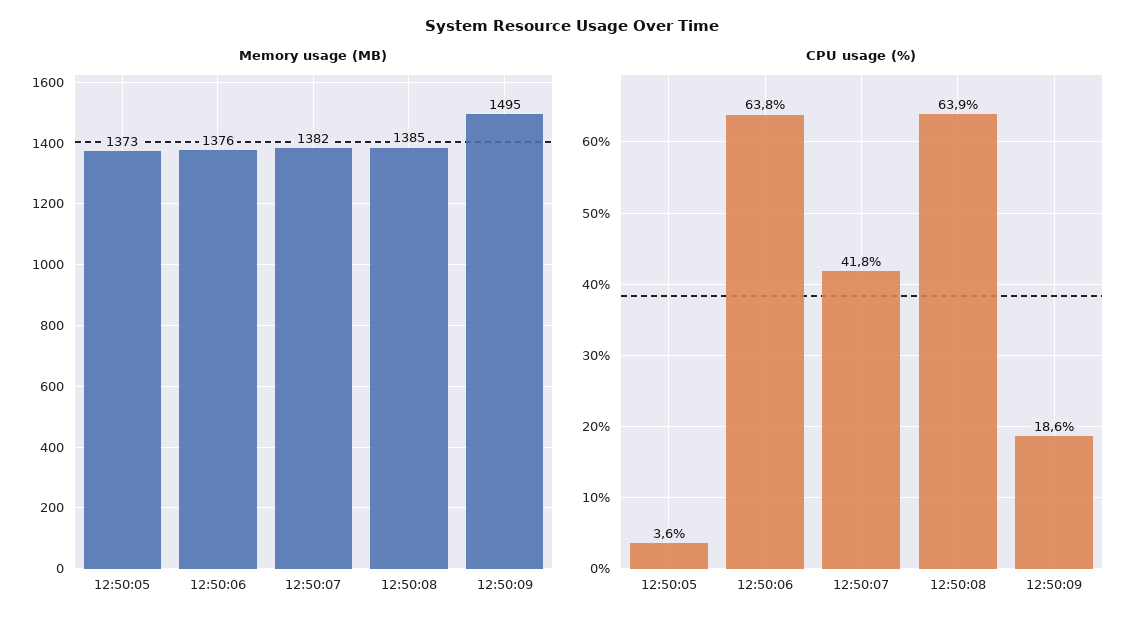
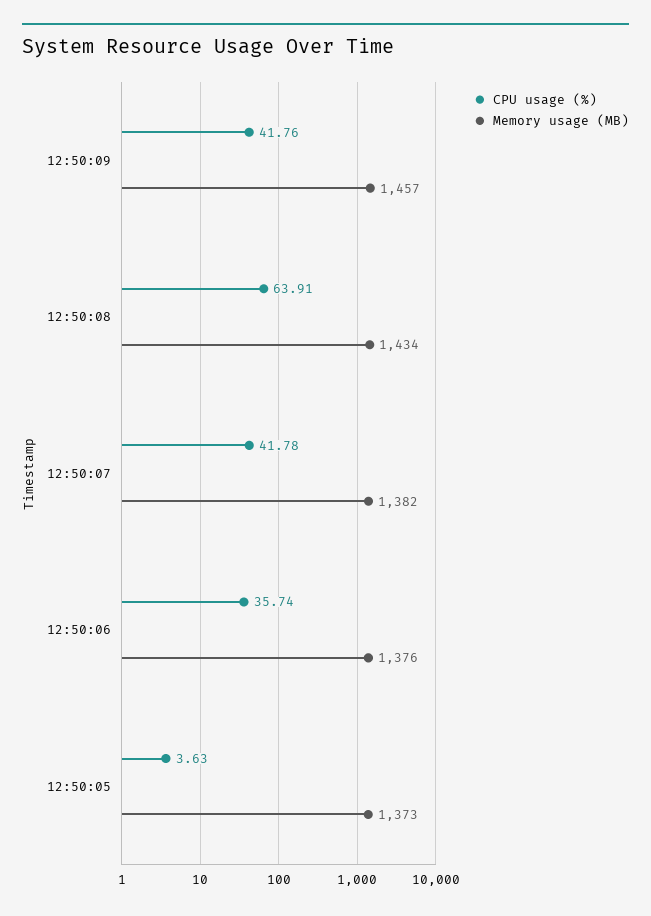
Memory usage (MB), 12:50:08: 1385 -> 1434
Memory usage (MB), 12:50:09: 1495 -> 1457
CPU usage (%), 12:50:06: 63.8 -> 35.74
CPU usage (%), 12:50:09: 18.6 -> 41.76

